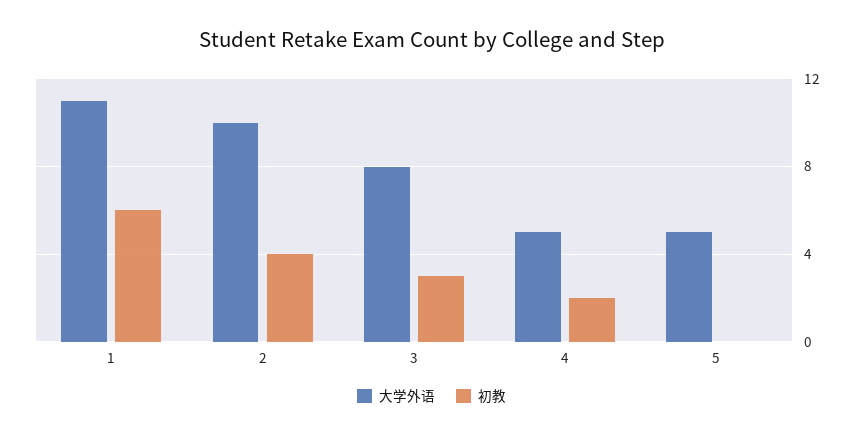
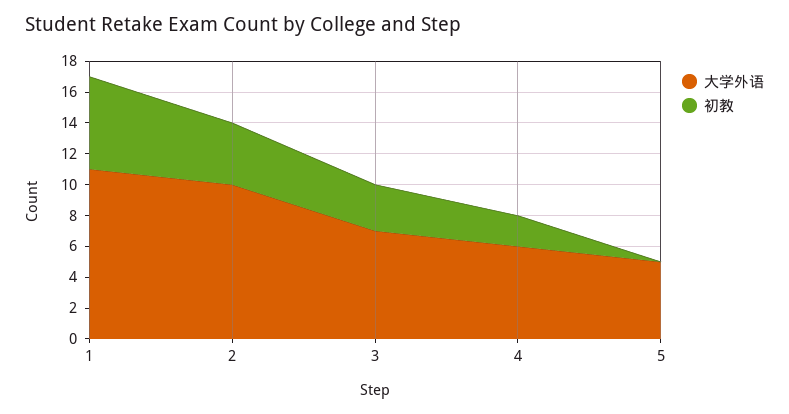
大学外语, 3: 8 -> 7
大学外语, 4: 5 -> 6

